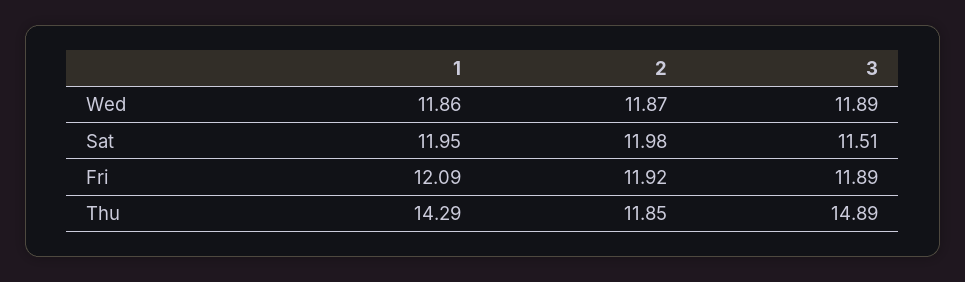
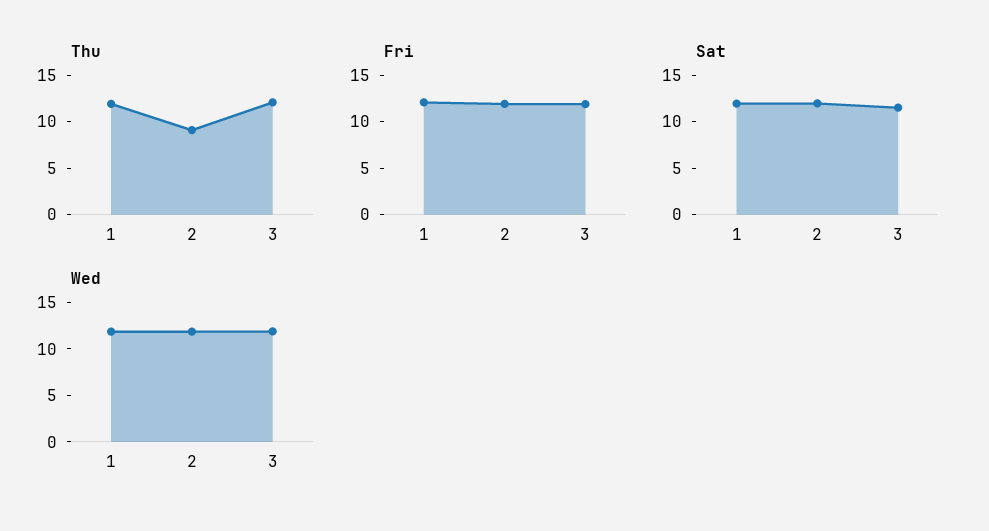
Thu, 1: 14.29 -> 12
Thu, 2: 11.85 -> 9
Thu, 3: 14.89 -> 12

